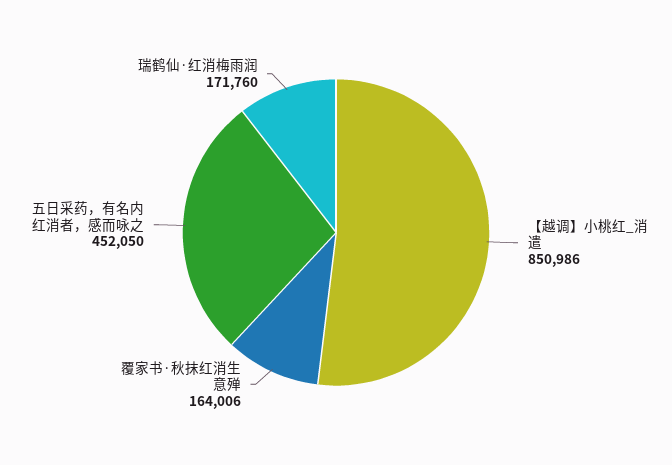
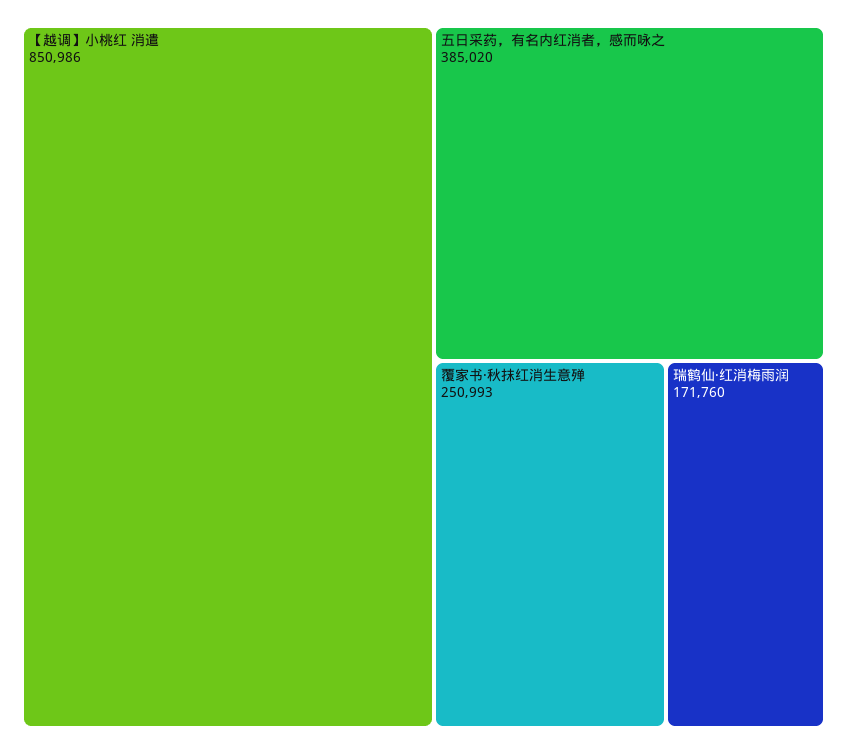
覆家书·秋抹红消生意殚: 164006 -> 250993
五日采药，有名内红消者，感而咏之: 452050 -> 385020

